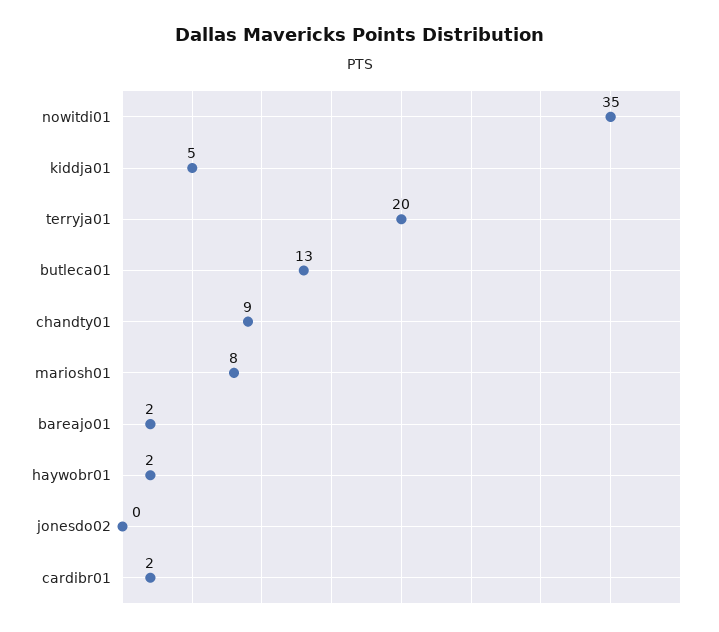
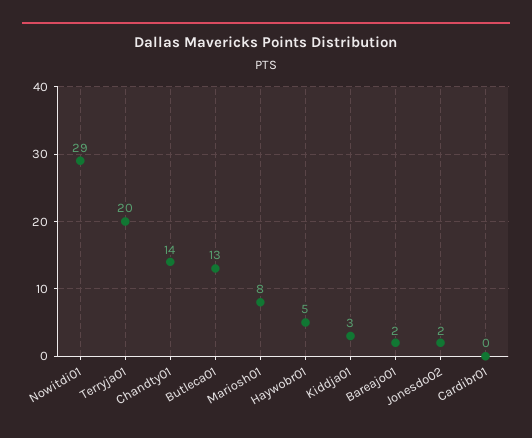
nowitdi01: 35 -> 29
kiddja01: 5 -> 3
chandty01: 9 -> 14
haywobr01: 2 -> 5
jonesdo02: 0 -> 2
cardibr01: 2 -> 0

